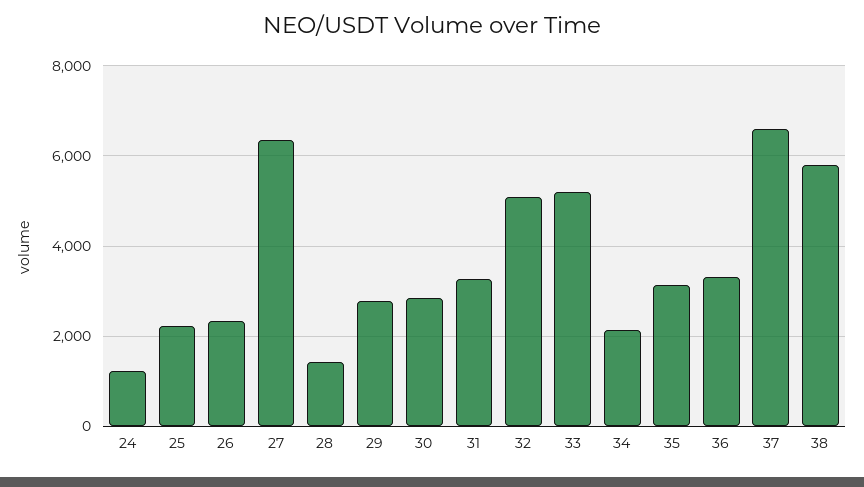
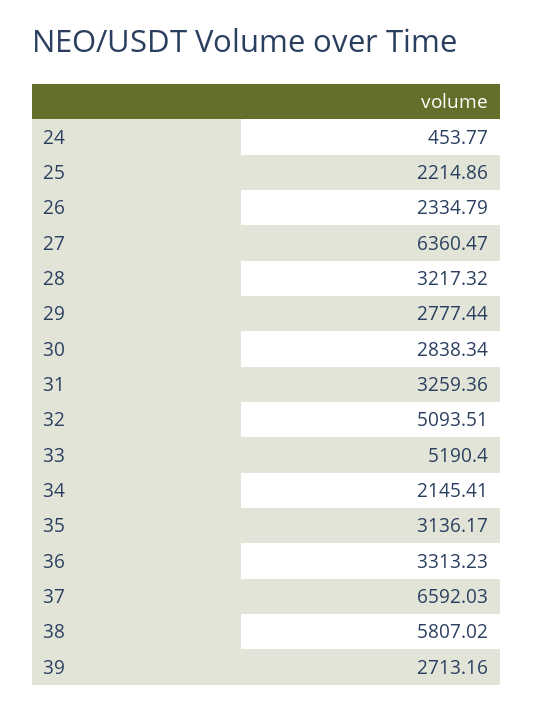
24: 1200 -> 453.77
28: 1400 -> 3217.32
39: none -> 2713.16

